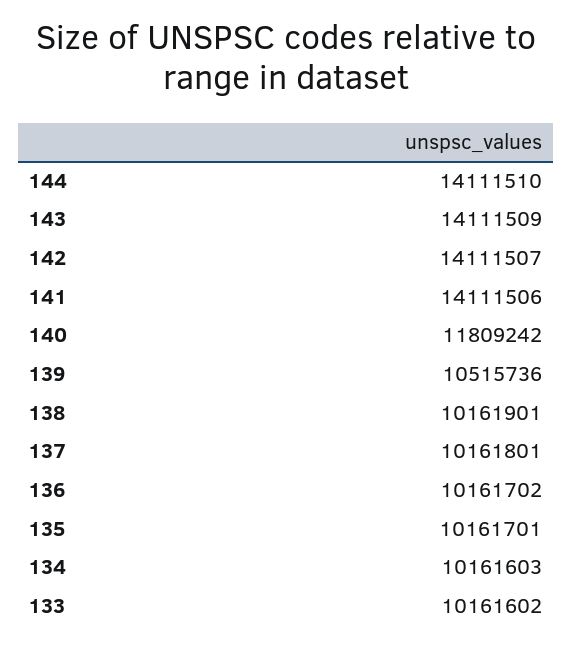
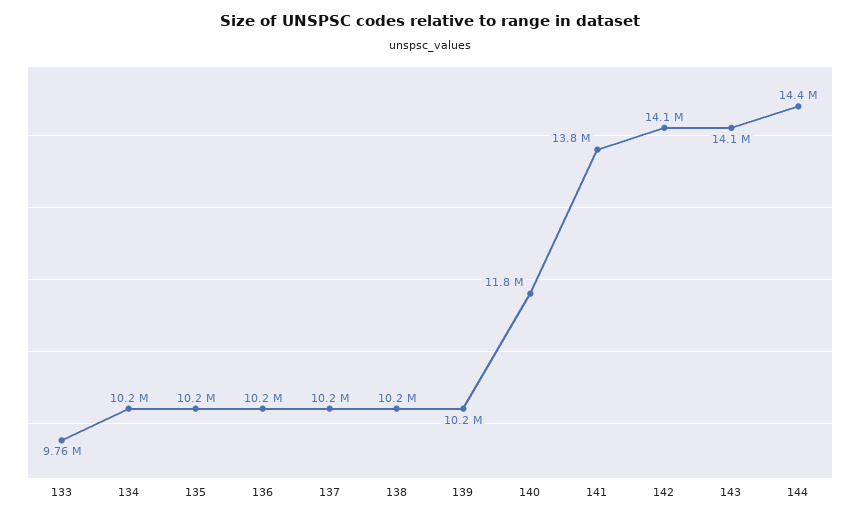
144: 14111510 -> 14400000
141: 14111506 -> 13800000
139: 10515736 -> 10200000
133: 10161602 -> 9760000

